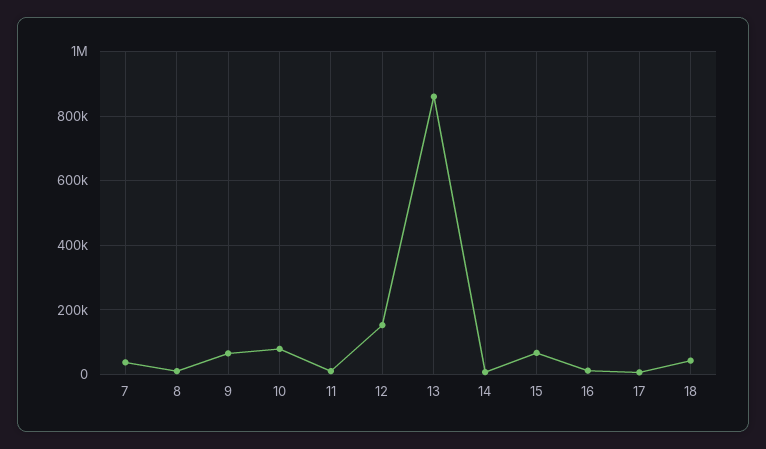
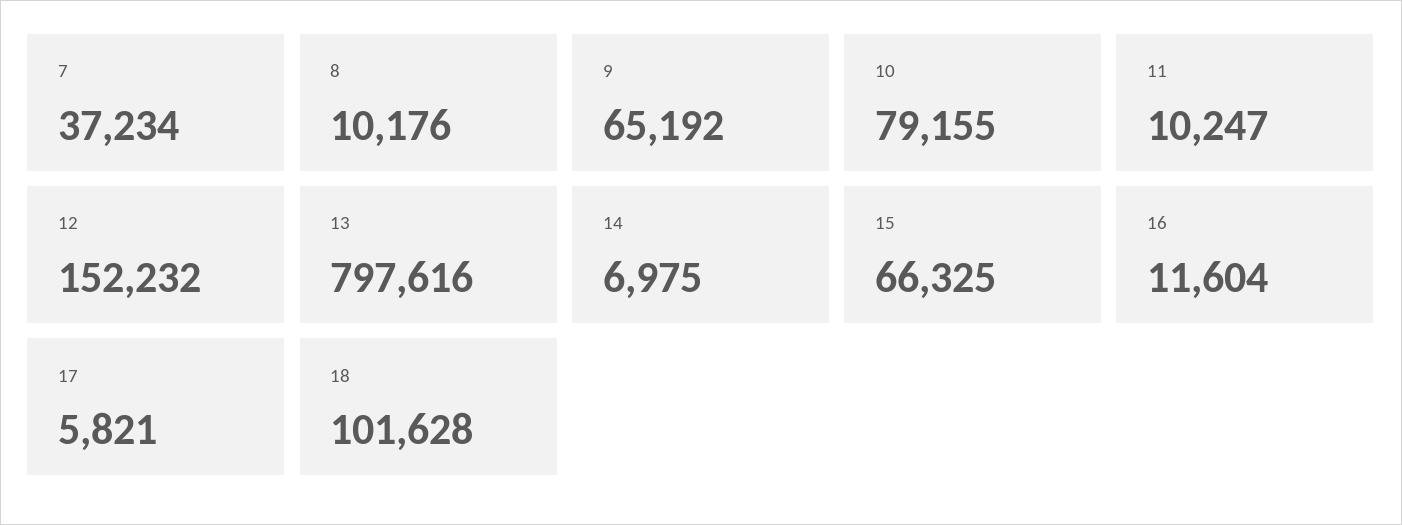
13: 860000 -> 797616
18: 40000 -> 101628

